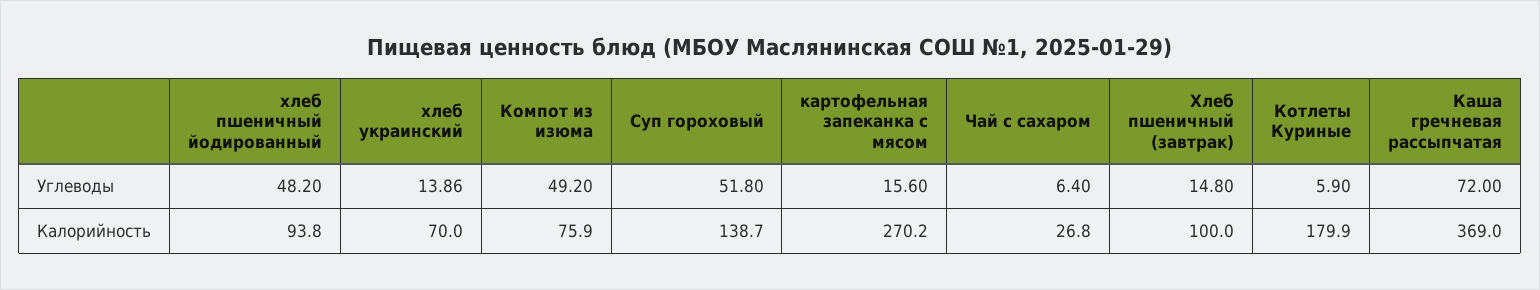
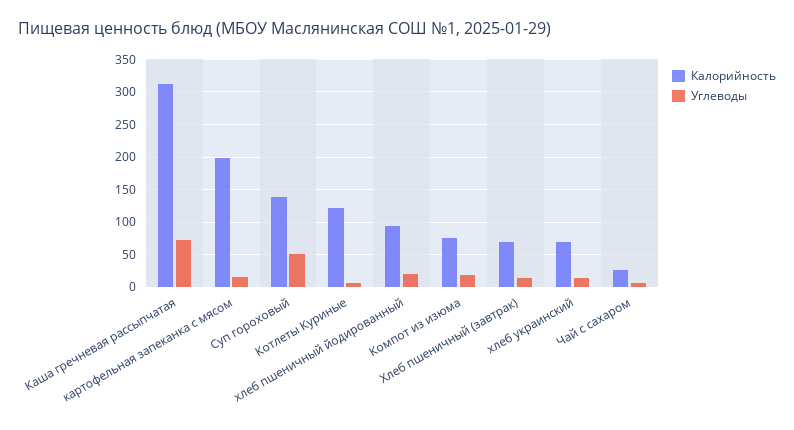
Углеводы, хлеб пшеничный йодированный: 48.2 -> 20
Углеводы, Компот из изюма: 49.2 -> 20
Калорийность, картофельная запеканка с мясом: 270.2 -> 200
Калорийность, Хлеб пшеничный (завтрак): 100 -> 70
Калорийность, Котлеты Куриные: 179.9 -> 120
Калорийность, Каша гречневая рассыпчатая: 369 -> 310

